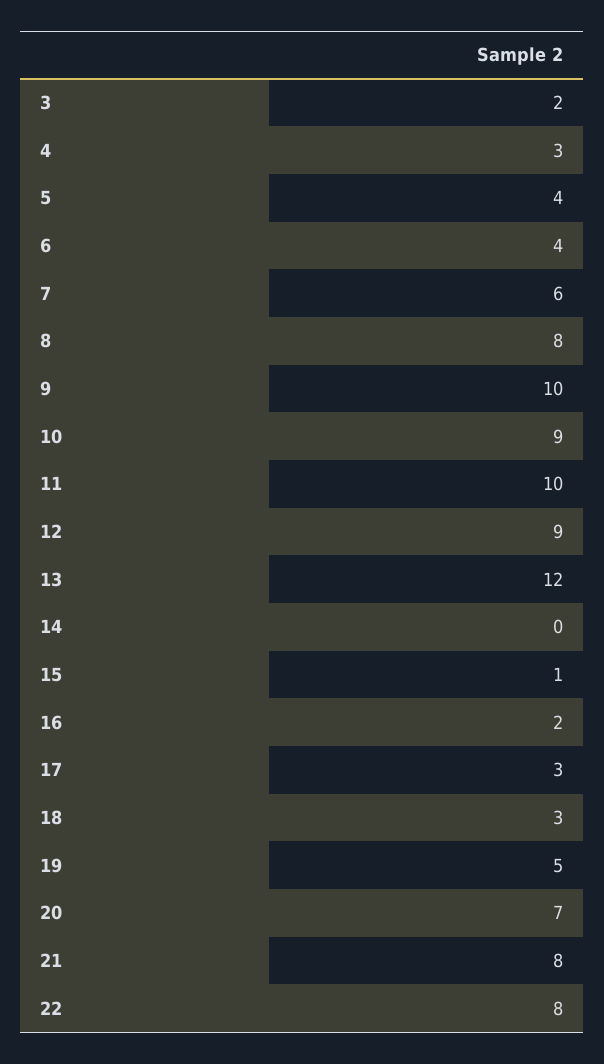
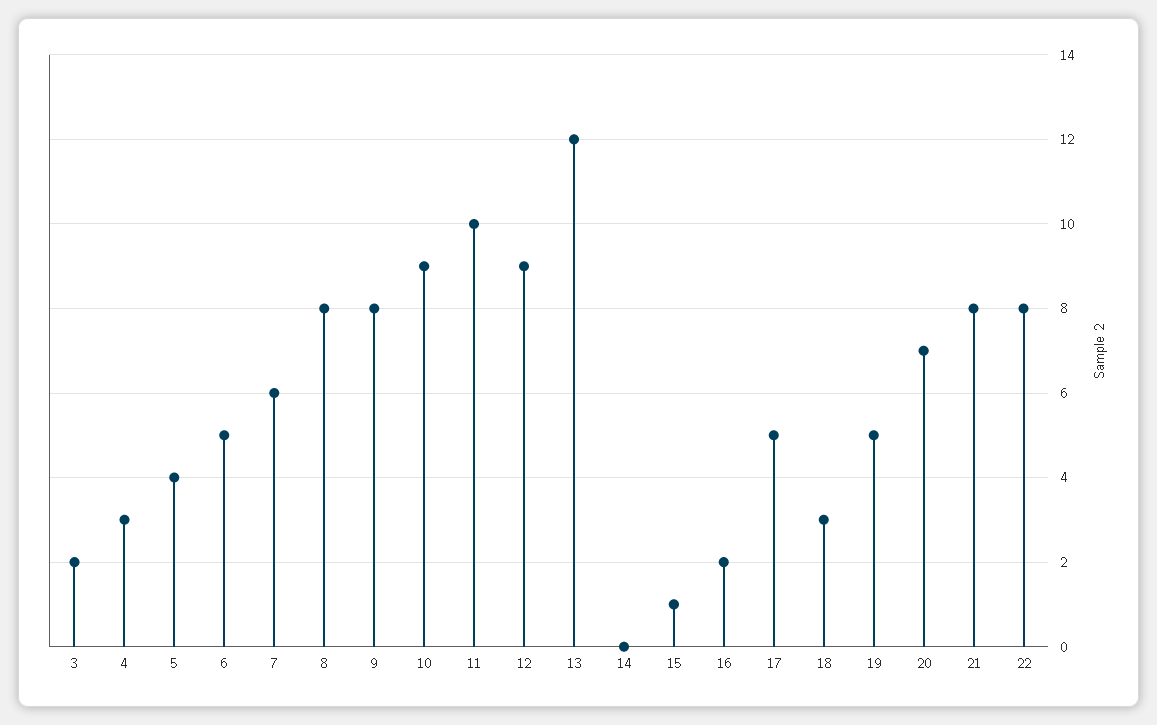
6: 4 -> 5
9: 10 -> 8
17: 3 -> 5

